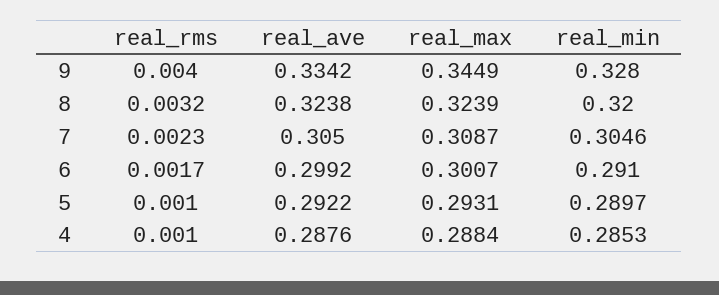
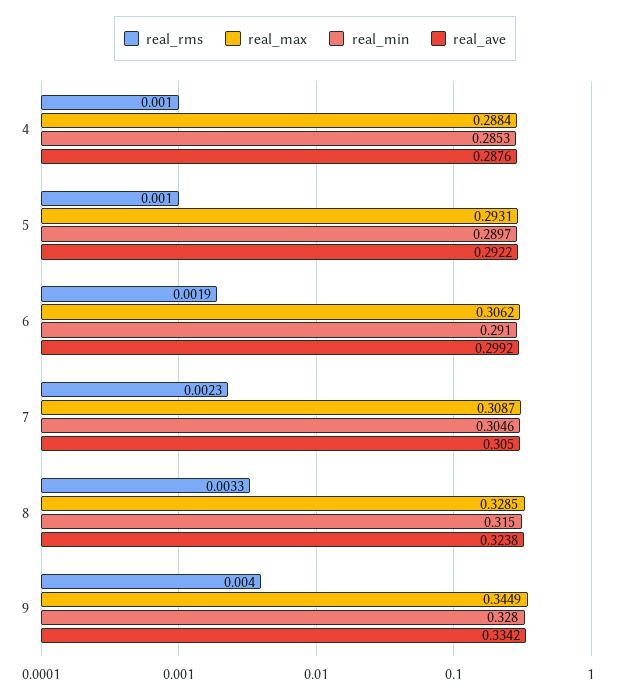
real_rms, 8: 0.0032 -> 0.0033
real_max, 8: 0.3239 -> 0.3285
real_min, 8: 0.32 -> 0.315
real_rms, 6: 0.0017 -> 0.0019
real_max, 6: 0.3007 -> 0.3062

